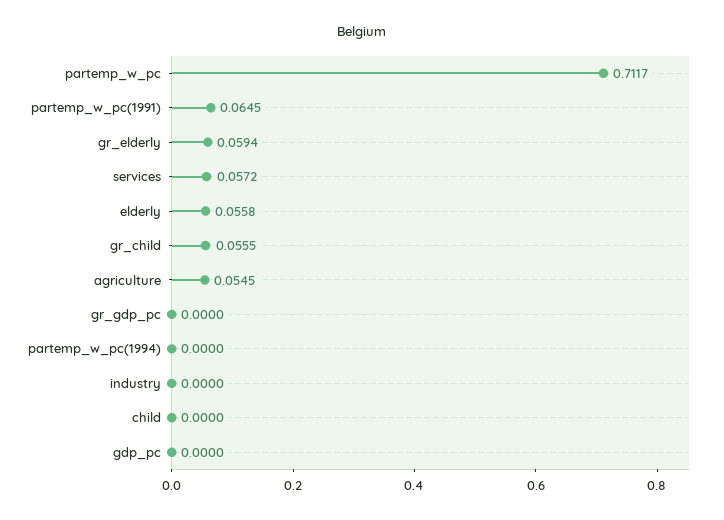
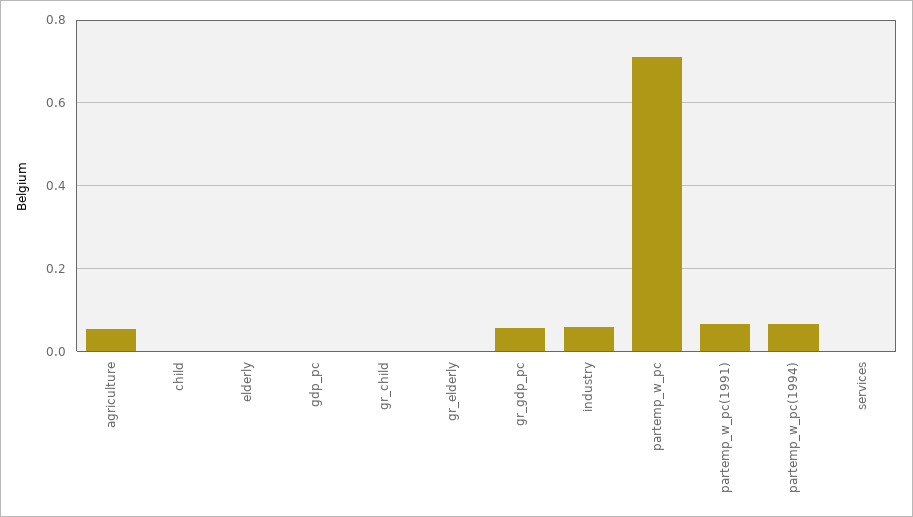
gr_elderly: 0.0594 -> 0
services: 0.0572 -> 0
elderly: 0.0558 -> 0
gr_child: 0.0555 -> 0
gr_gdp_pc: 0 -> 0.06
partemp_w_pc(1994): 0 -> 0.06
industry: 0 -> 0.06

